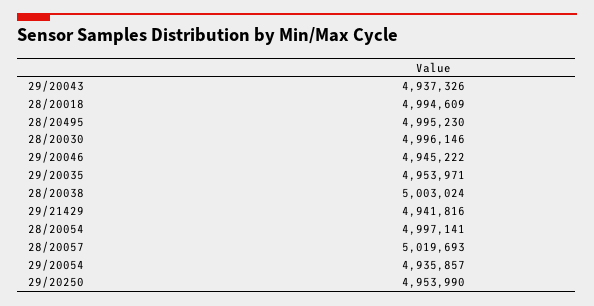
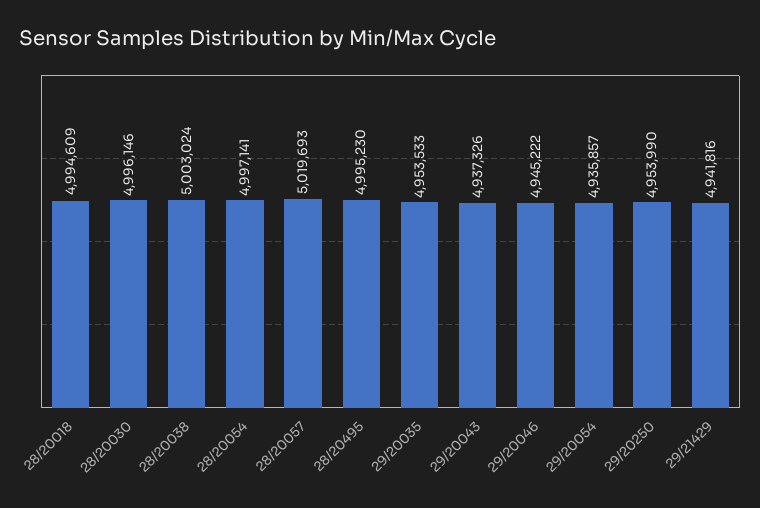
29/20035: 4953971 -> 4953533

